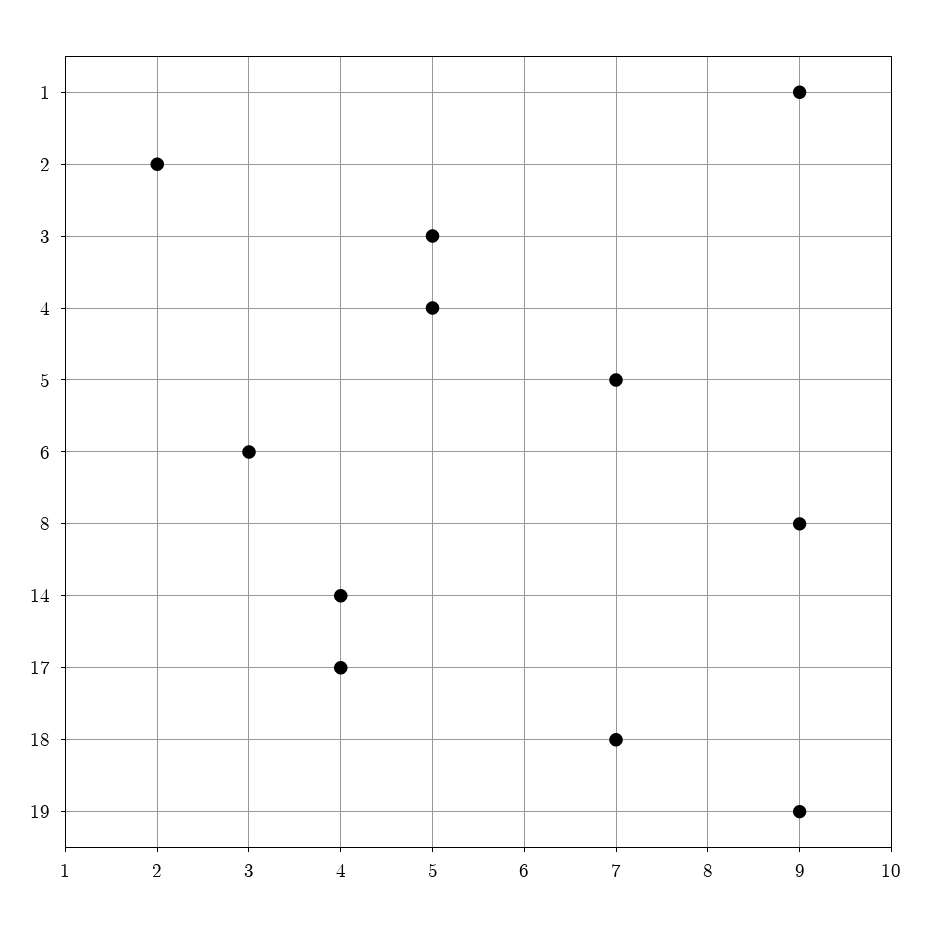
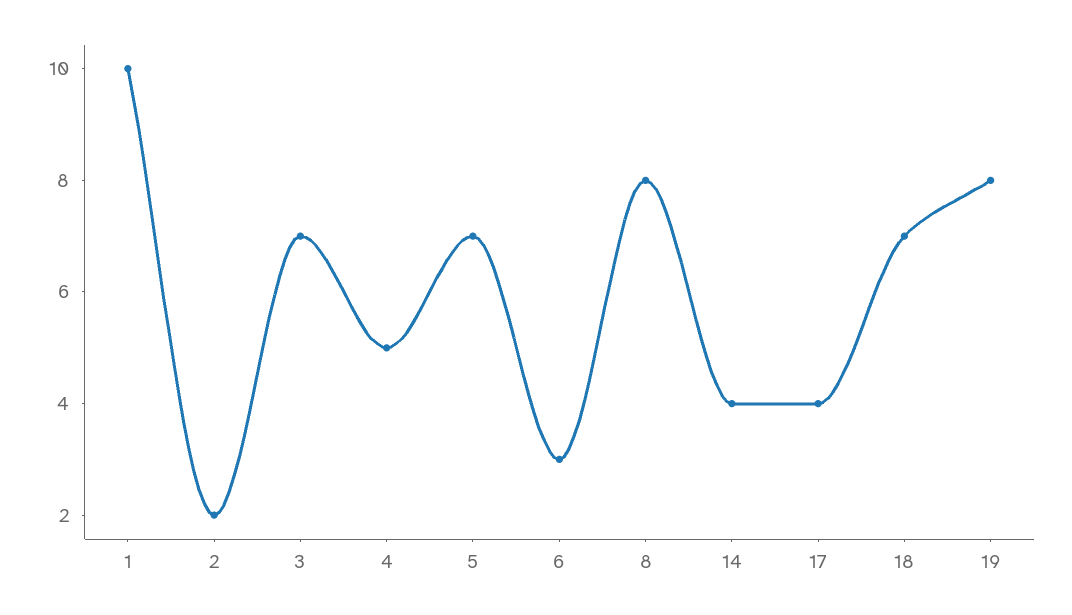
1: 9 -> 10
3: 5 -> 7
8: 9 -> 8
19: 9 -> 8

